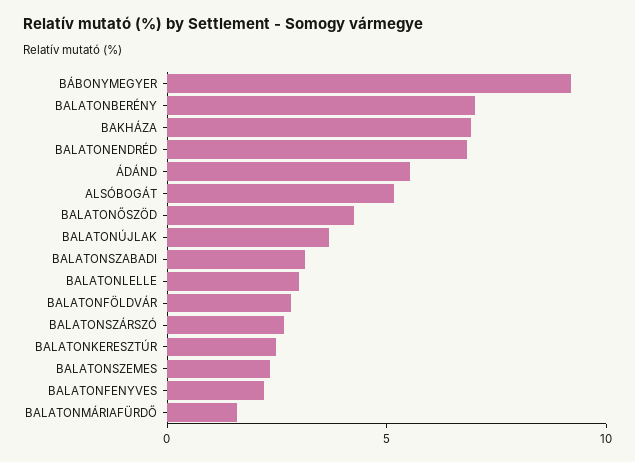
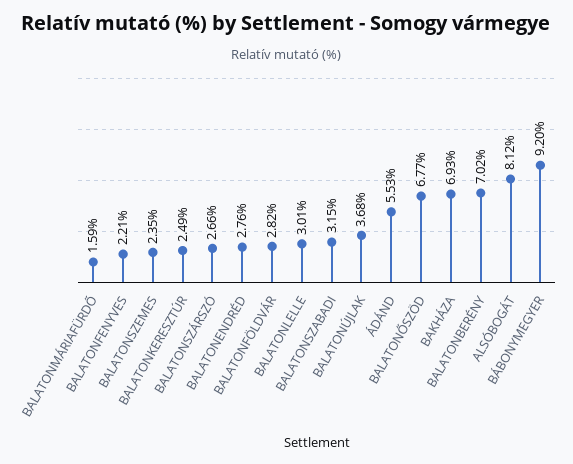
BALATONENDRÉD: 7 -> 2.76
ALSÓBOGÁT: 5 -> 8.12
BALATONŐSZÖD: 4 -> 6.77

